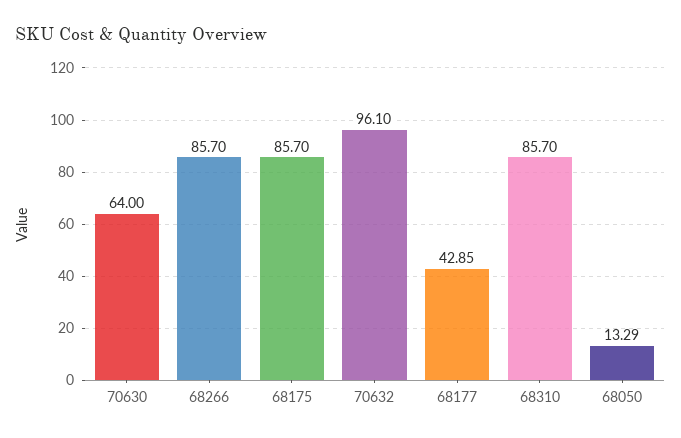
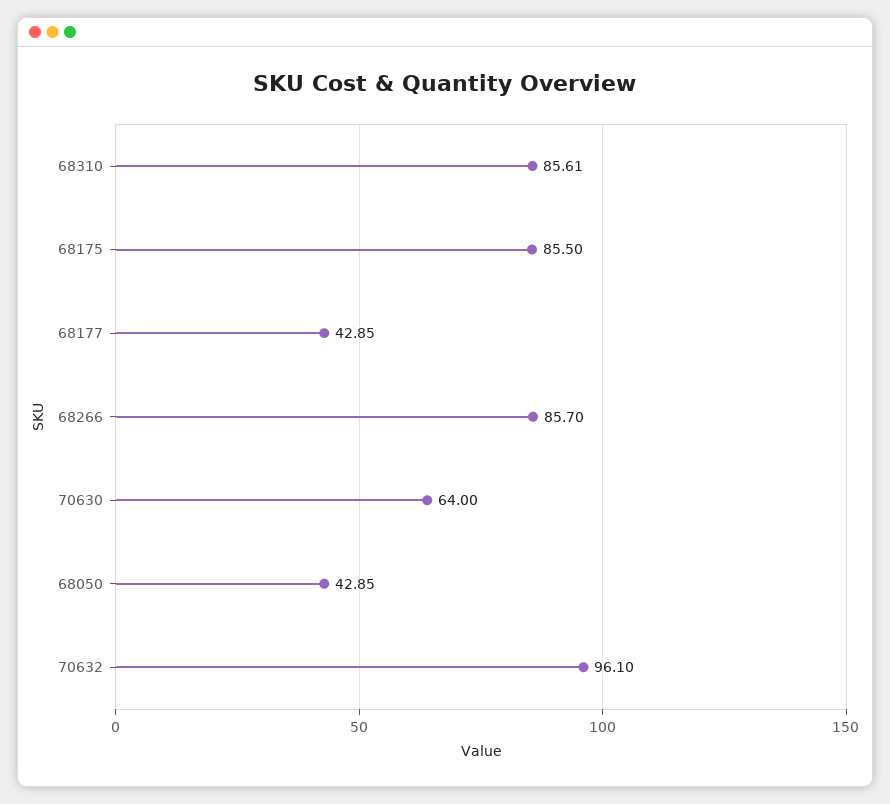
68175: 85.7 -> 85.5
68310: 85.7 -> 85.61
68050: 13.29 -> 42.85

